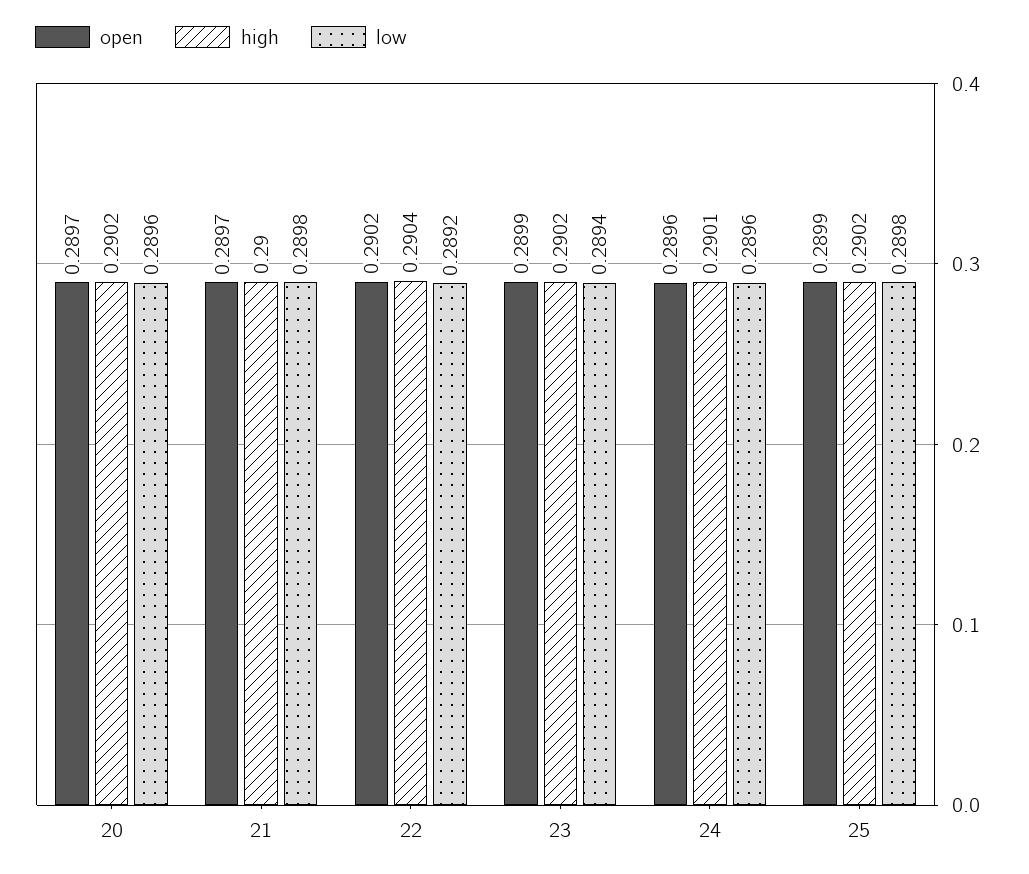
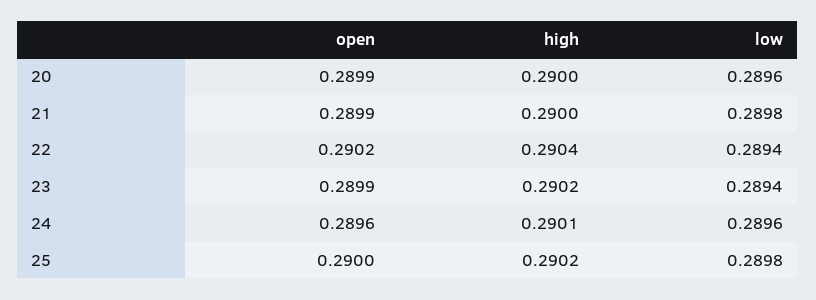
open, 20: 0.2897 -> 0.2899
high, 20: 0.2902 -> 0.29
open, 21: 0.2897 -> 0.2899
low, 22: 0.2892 -> 0.2894
open, 25: 0.2899 -> 0.29

